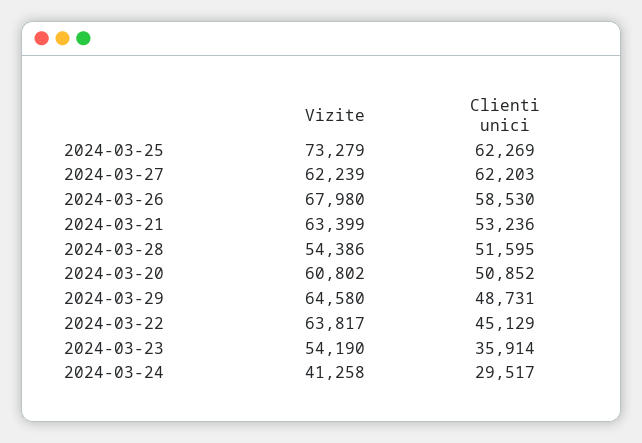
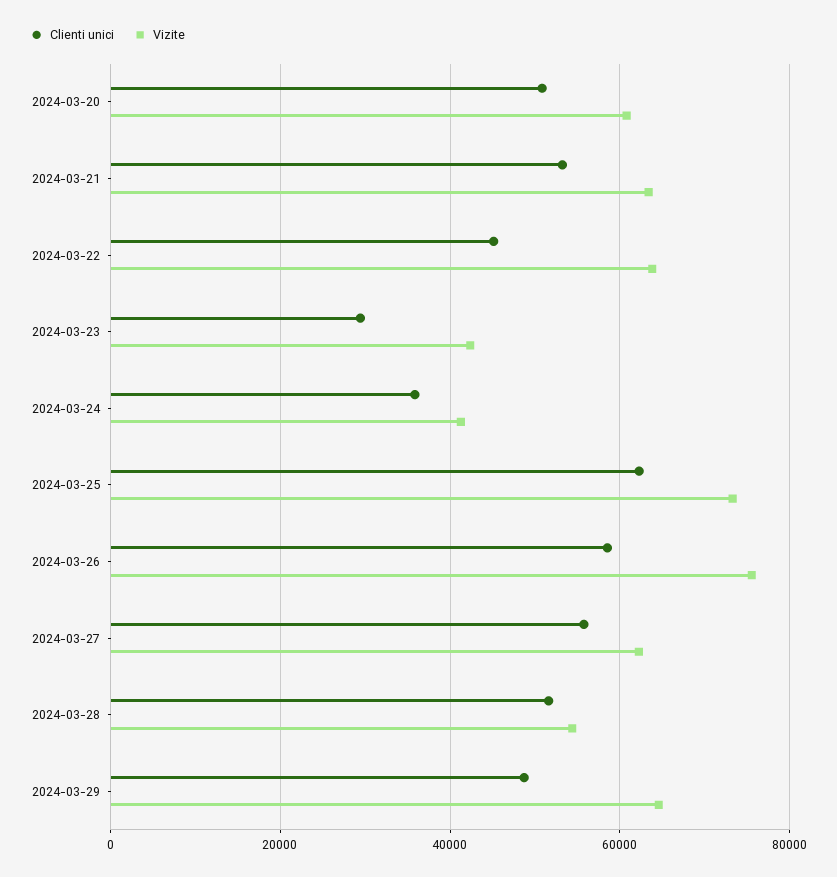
Clienti unici, 2024-03-27: 62203 -> 56000
Vizite, 2024-03-26: 67980 -> 76000
Vizite, 2024-03-23: 54190 -> 42000
Clienti unici, 2024-03-23: 35914 -> 30000
Clienti unici, 2024-03-24: 29517 -> 36000

